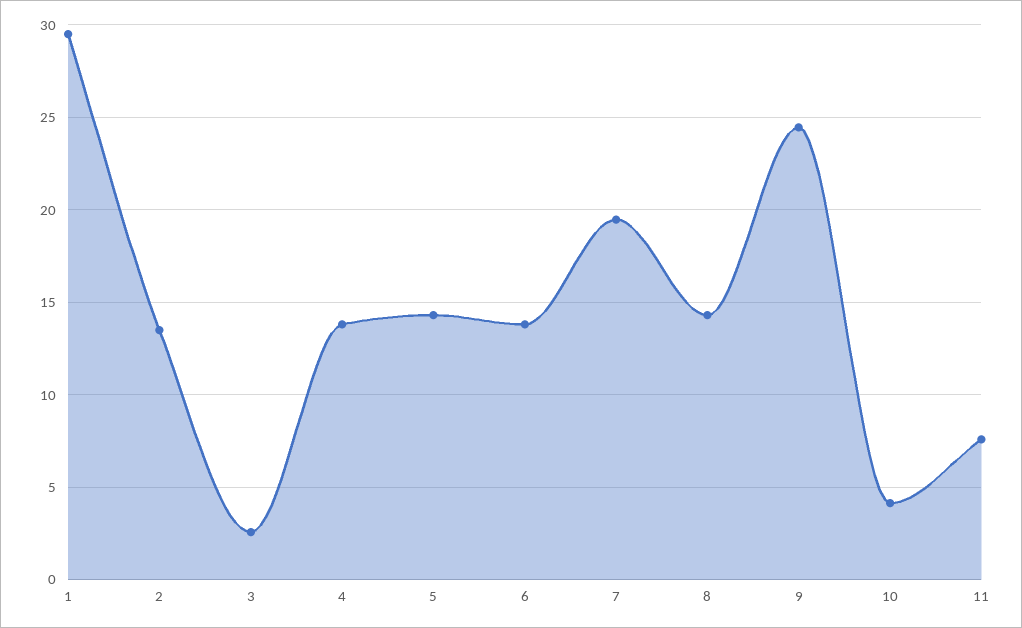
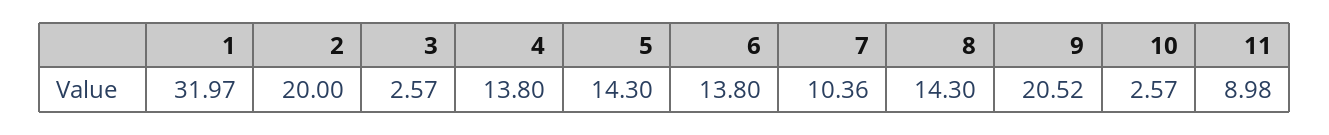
1: 29.5 -> 31.97
2: 13.5 -> 20
7: 19.5 -> 10.36
9: 24.5 -> 20.52
10: 4 -> 2.57
11: 7.5 -> 8.98

